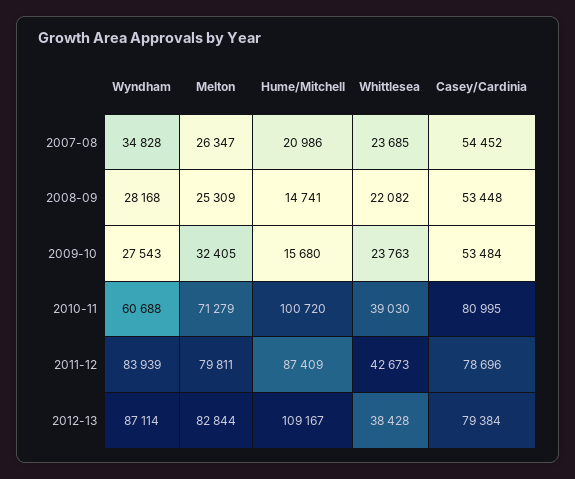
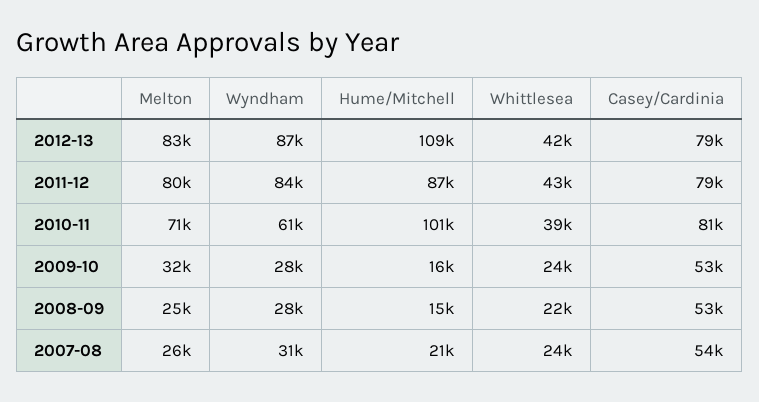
Wyndham, 2007-08: 34828 -> 31000
Whittlesea, 2012-13: 38428 -> 42000

